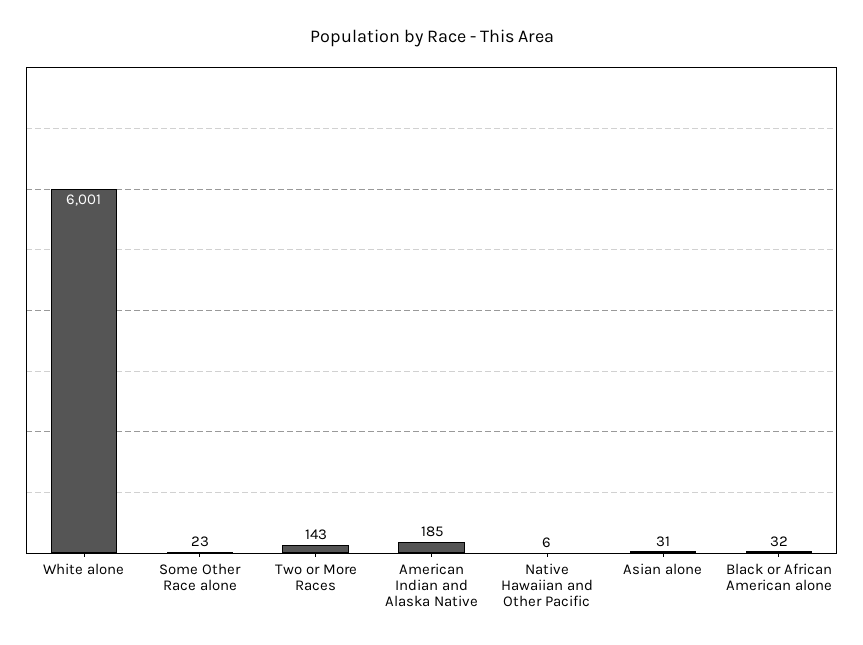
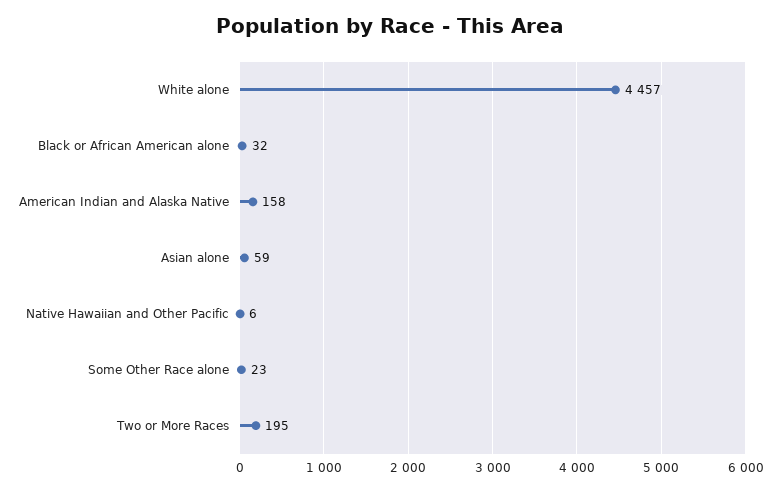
White alone: 6001 -> 4457
Two or More Races: 143 -> 195
American Indian and Alaska Native: 185 -> 158
Asian alone: 31 -> 59

